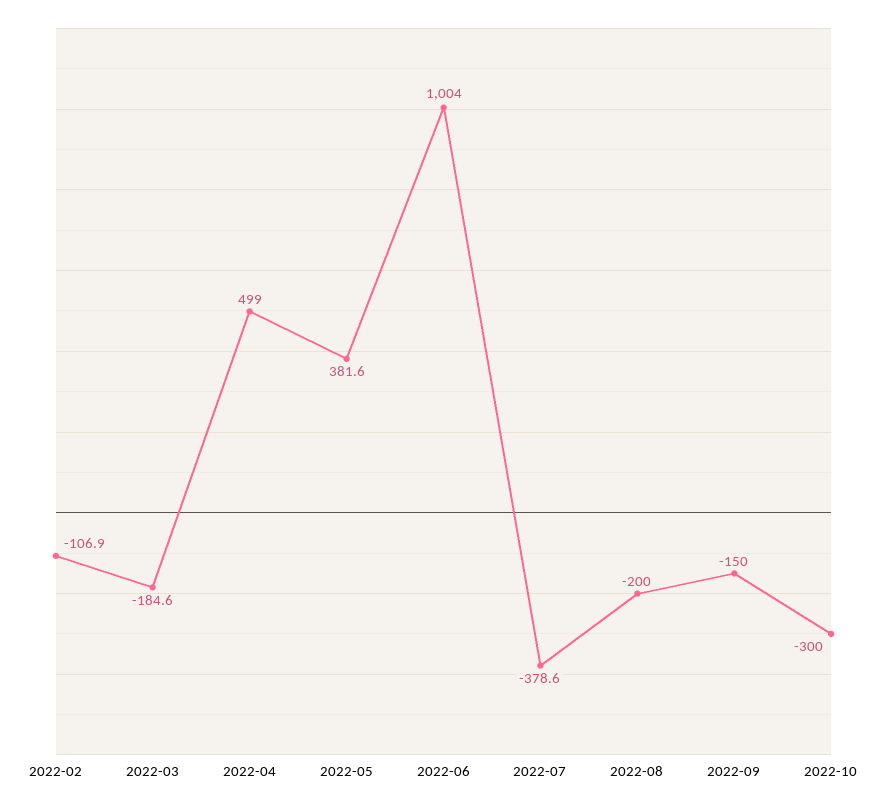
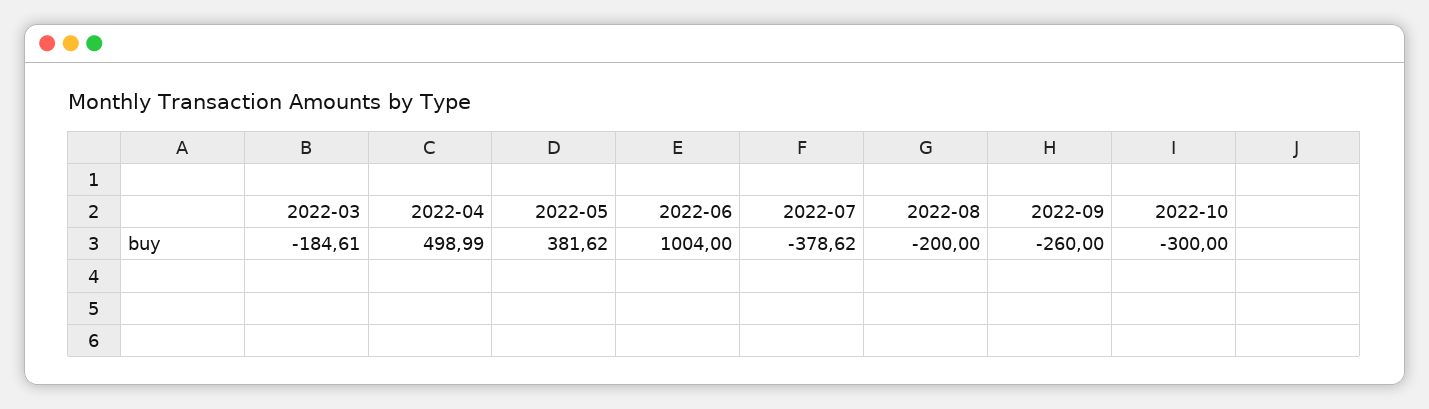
2022-02: -106.9 -> none
2022-09: -150 -> -260

